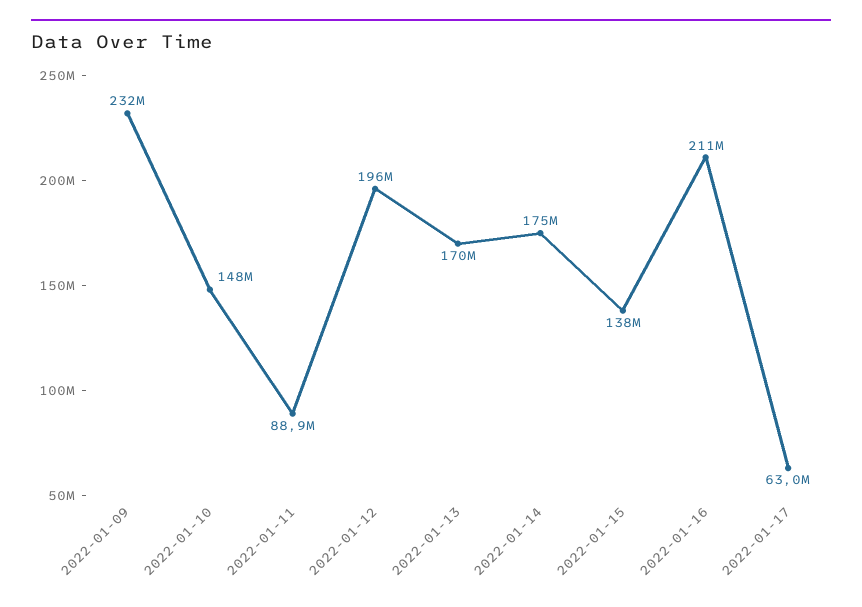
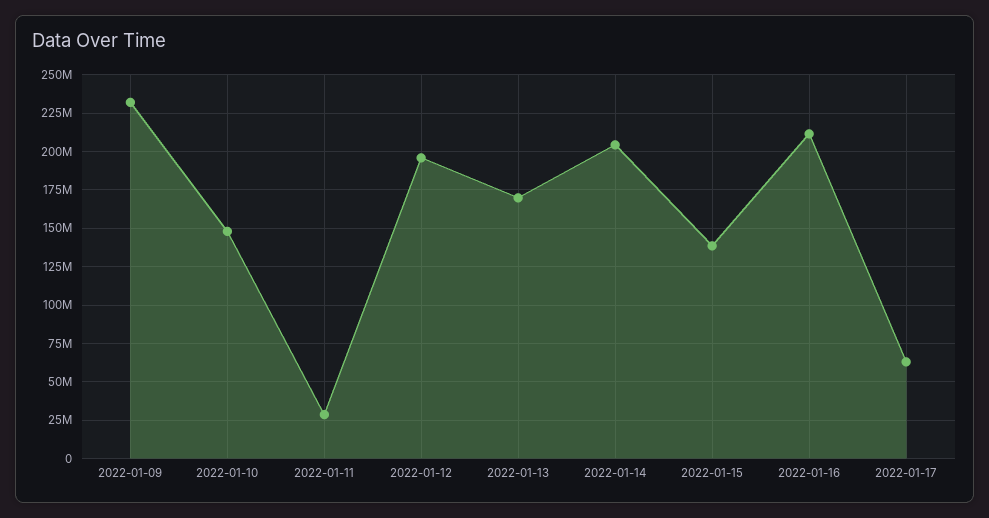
2022-01-11: 88900000 -> 30000000
2022-01-14: 175000000 -> 205000000

